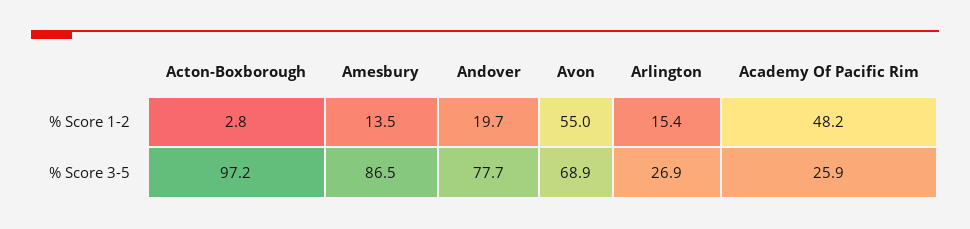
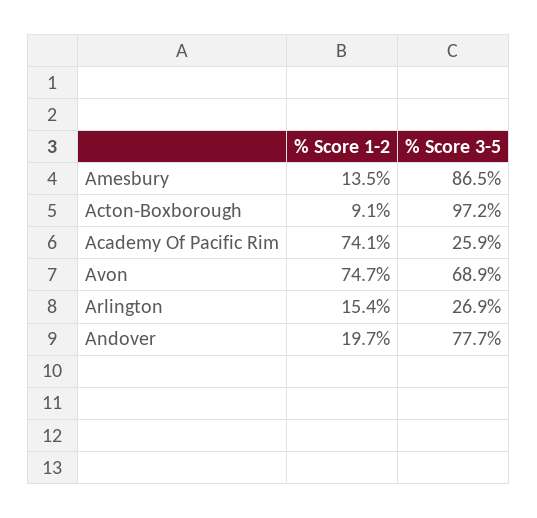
Acton-Boxborough, % Score 1-2: 2.8 -> 9.1
Avon, % Score 1-2: 55 -> 74.7
Academy Of Pacific Rim, % Score 1-2: 48.2 -> 74.1

